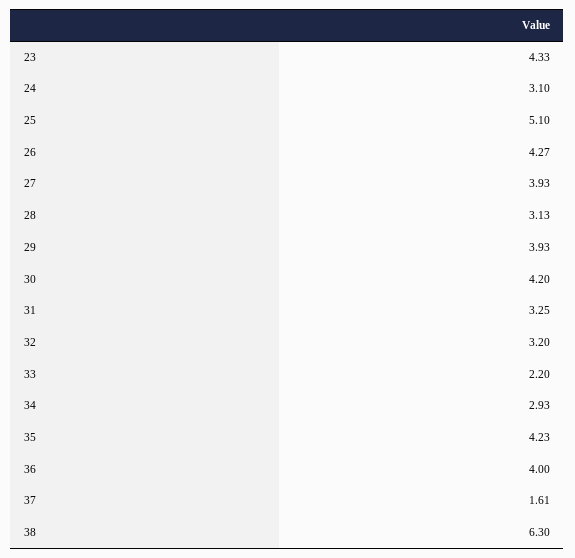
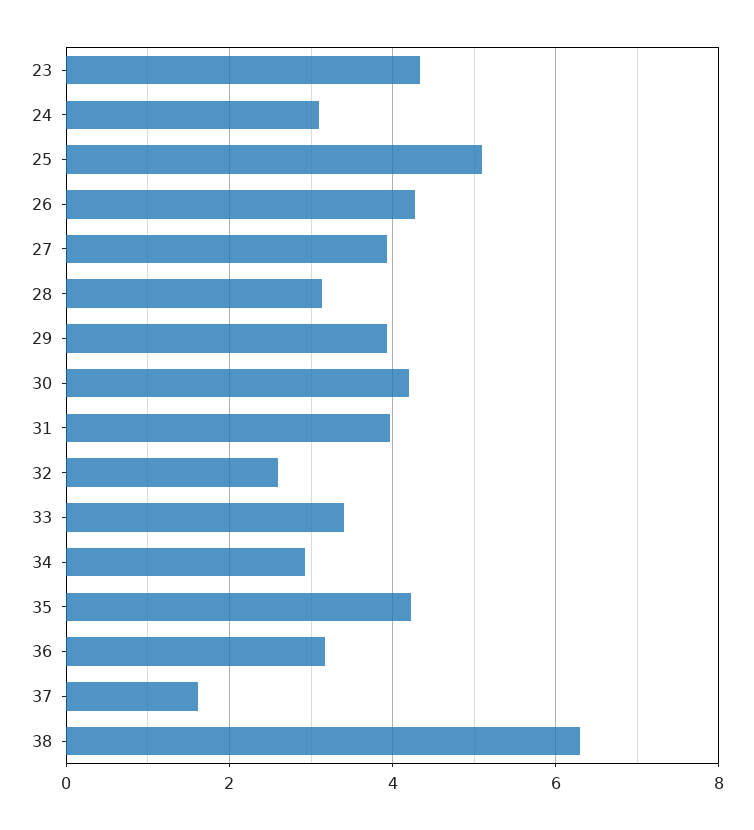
31: 3.25 -> 4
32: 3.2 -> 2.6
33: 2.2 -> 3.4
36: 4 -> 3.2

